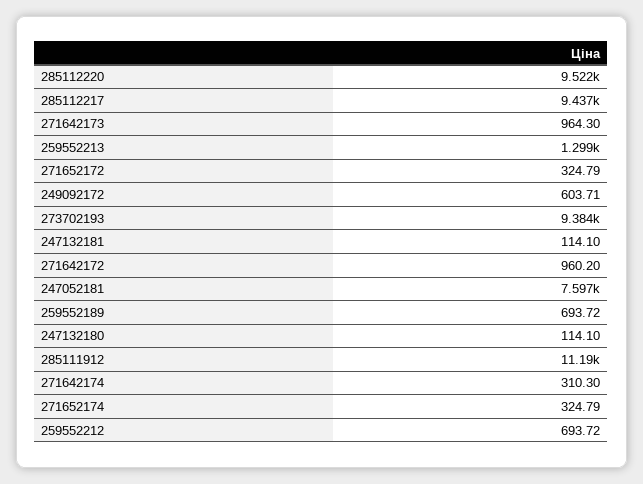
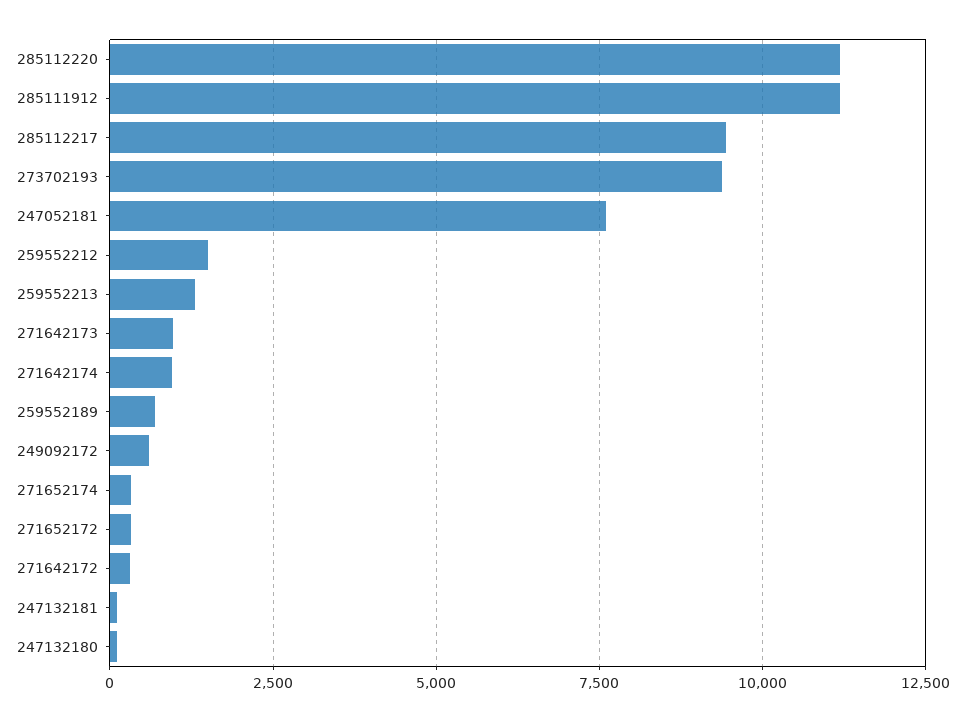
285112220: 9522 -> 11250
271642172: 960.2 -> 250
271642174: 310.3 -> 1000
259552212: 693.72 -> 1500

